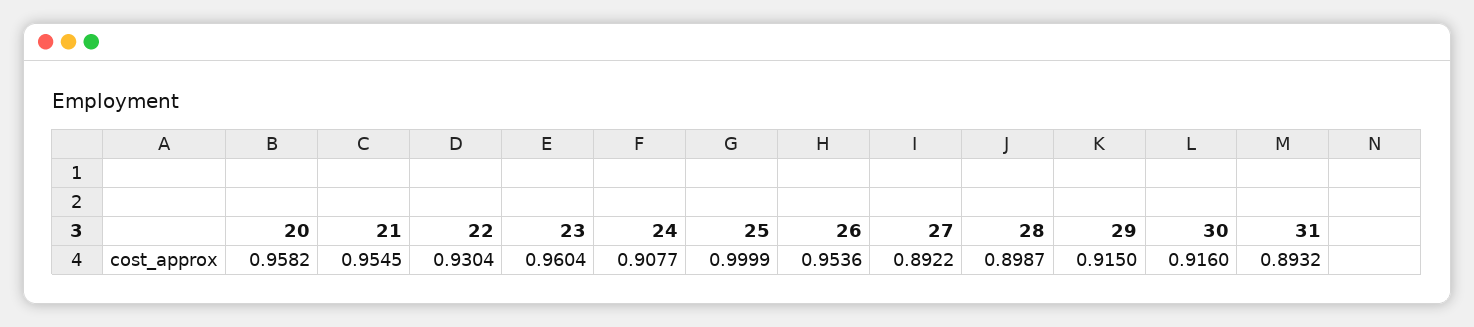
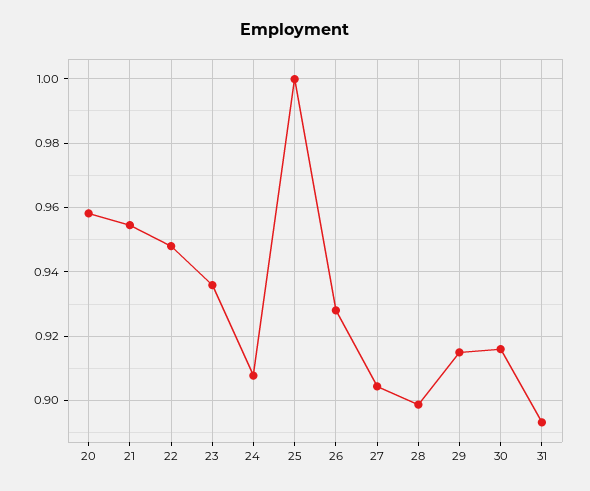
22: 0.9304 -> 0.948
23: 0.9604 -> 0.936
26: 0.9536 -> 0.928
27: 0.8922 -> 0.904

